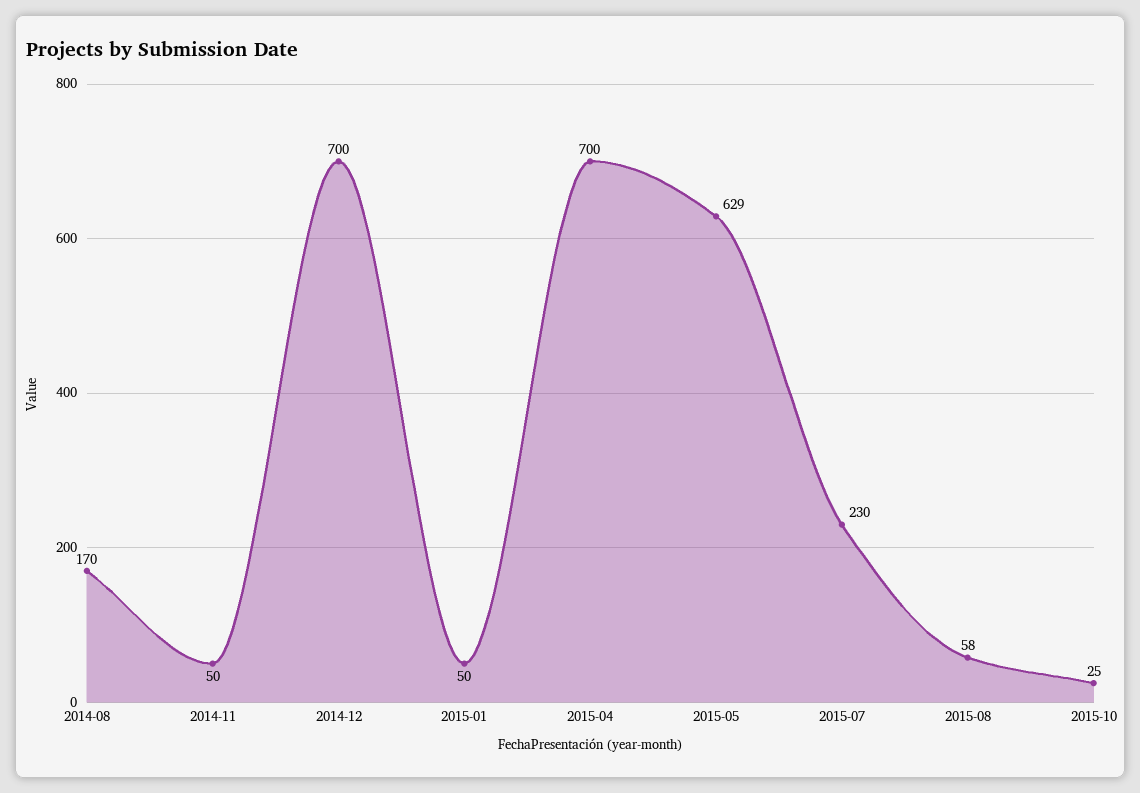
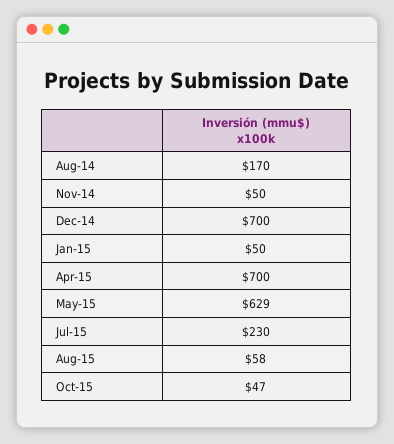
2015-10: 25 -> 47

